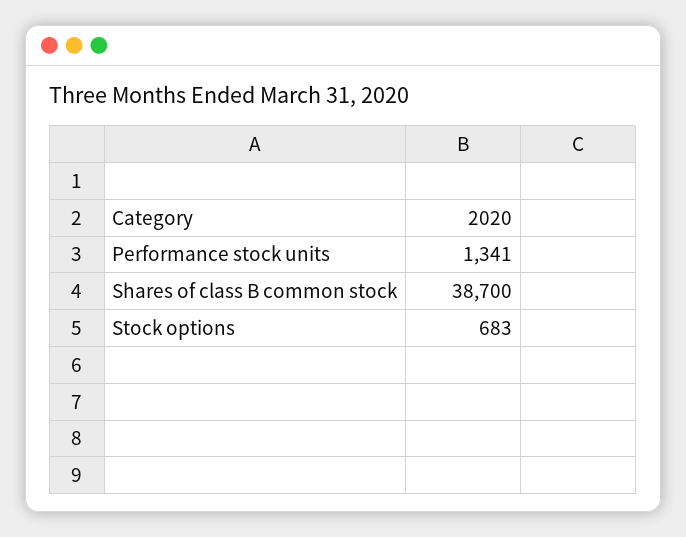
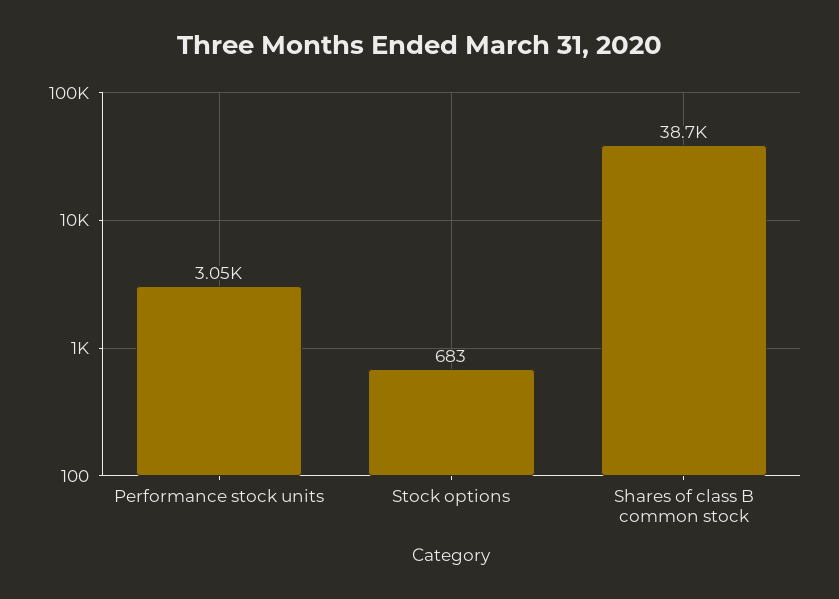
Performance stock units: 1341 -> 3050

